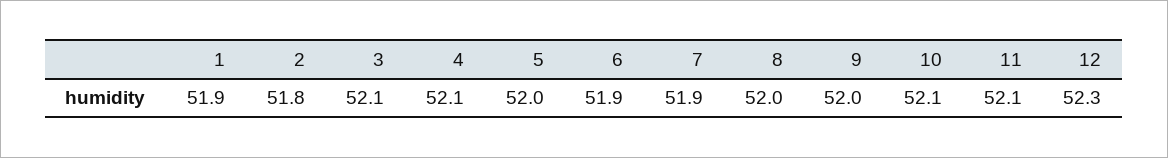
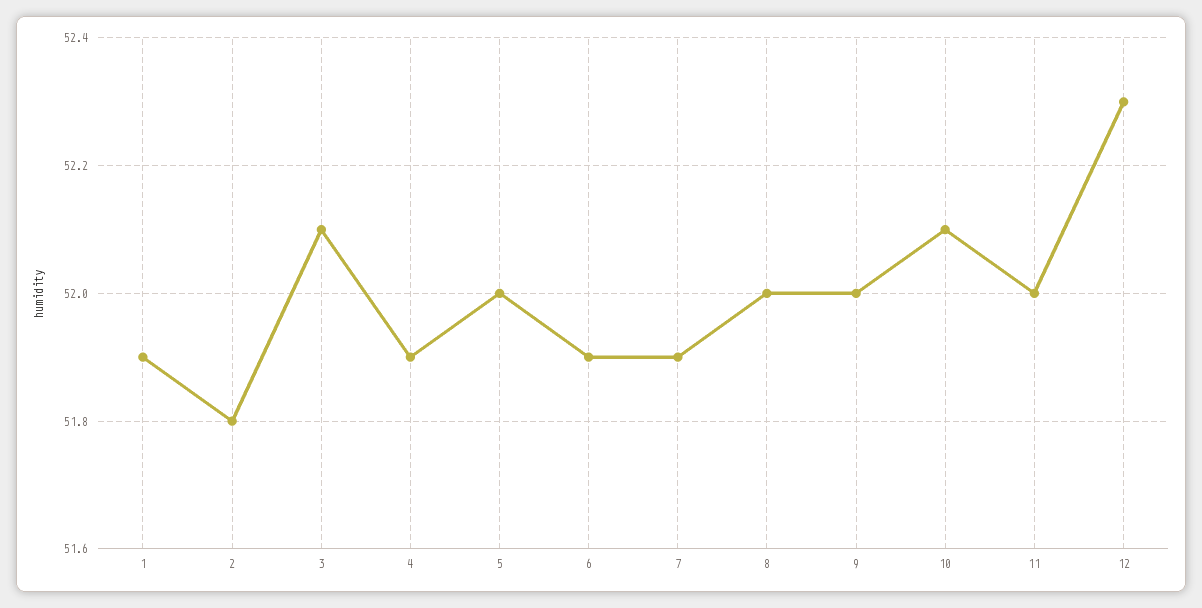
4: 52.1 -> 51.9
11: 52.1 -> 52

